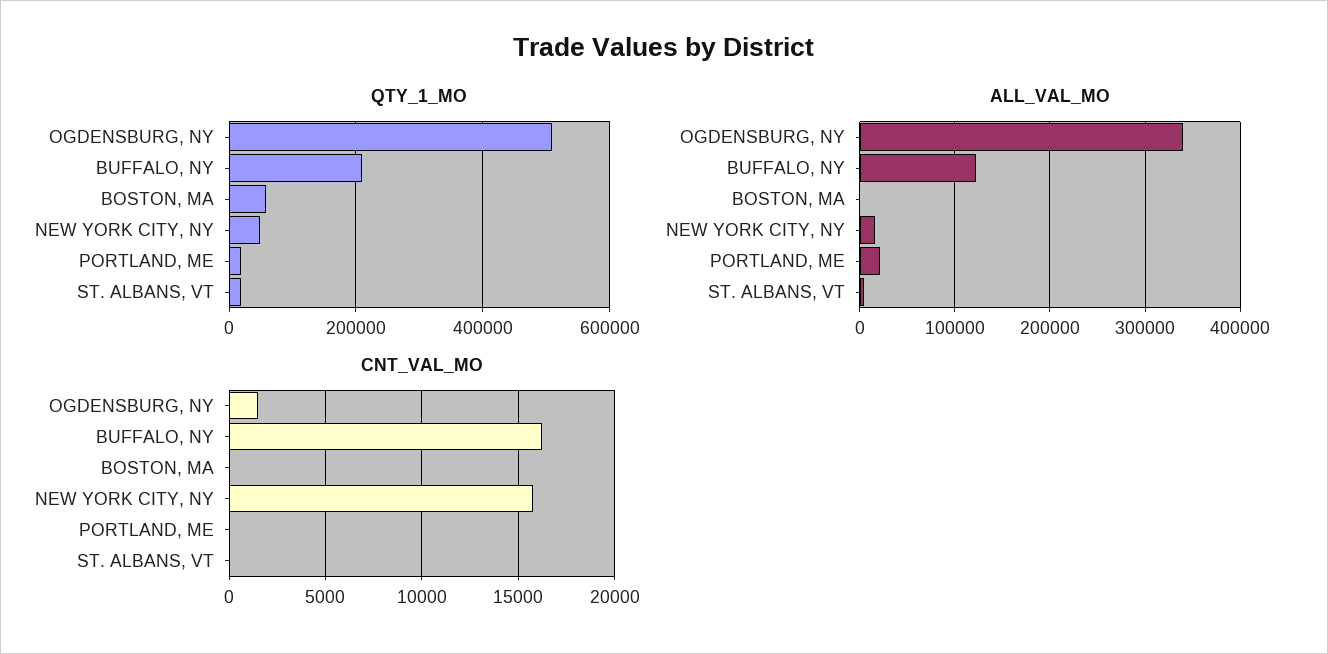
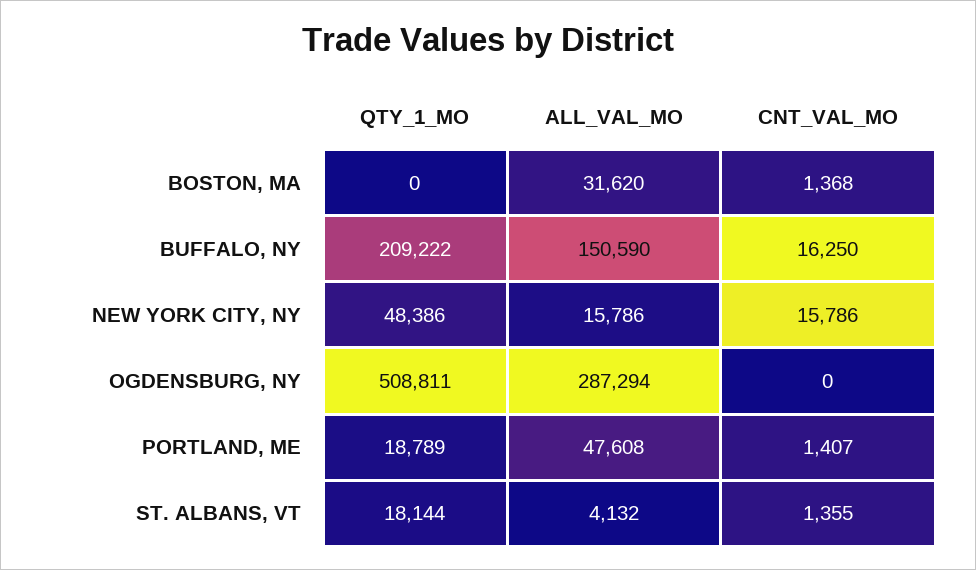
QTY_1_MO, BOSTON, MA: 60000 -> 0
ALL_VAL_MO, OGDENSBURG, NY: 340000 -> 287294
ALL_VAL_MO, BUFFALO, NY: 120000 -> 150590
ALL_VAL_MO, BOSTON, MA: 0 -> 31620
ALL_VAL_MO, PORTLAND, ME: 20000 -> 47608
CNT_VAL_MO, OGDENSBURG, NY: 1500 -> 0
CNT_VAL_MO, BOSTON, MA: 0 -> 1368
CNT_VAL_MO, PORTLAND, ME: 0 -> 1407
CNT_VAL_MO, ST. ALBANS, VT: 0 -> 1355

